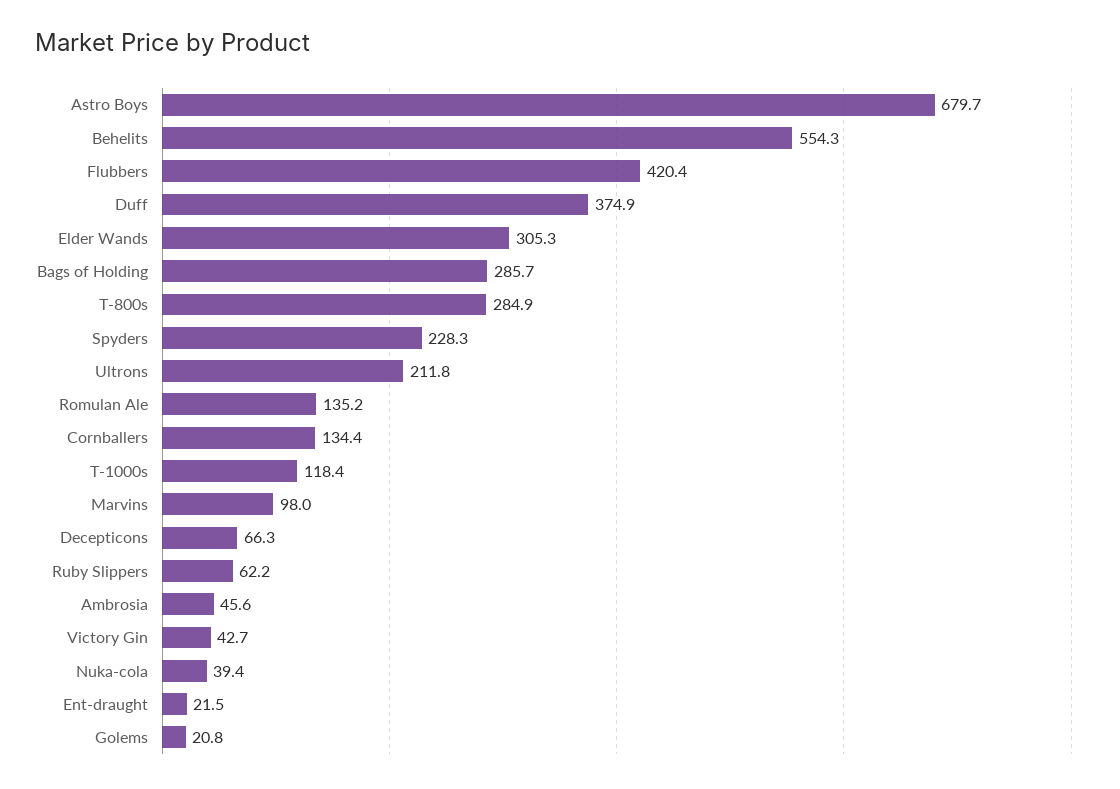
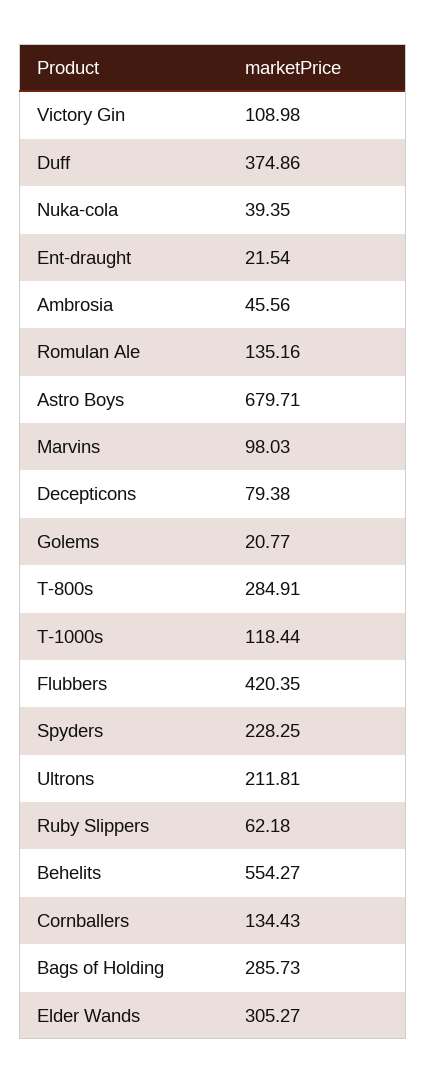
Decepticons: 66.3 -> 79.38
Victory Gin: 42.7 -> 108.98

